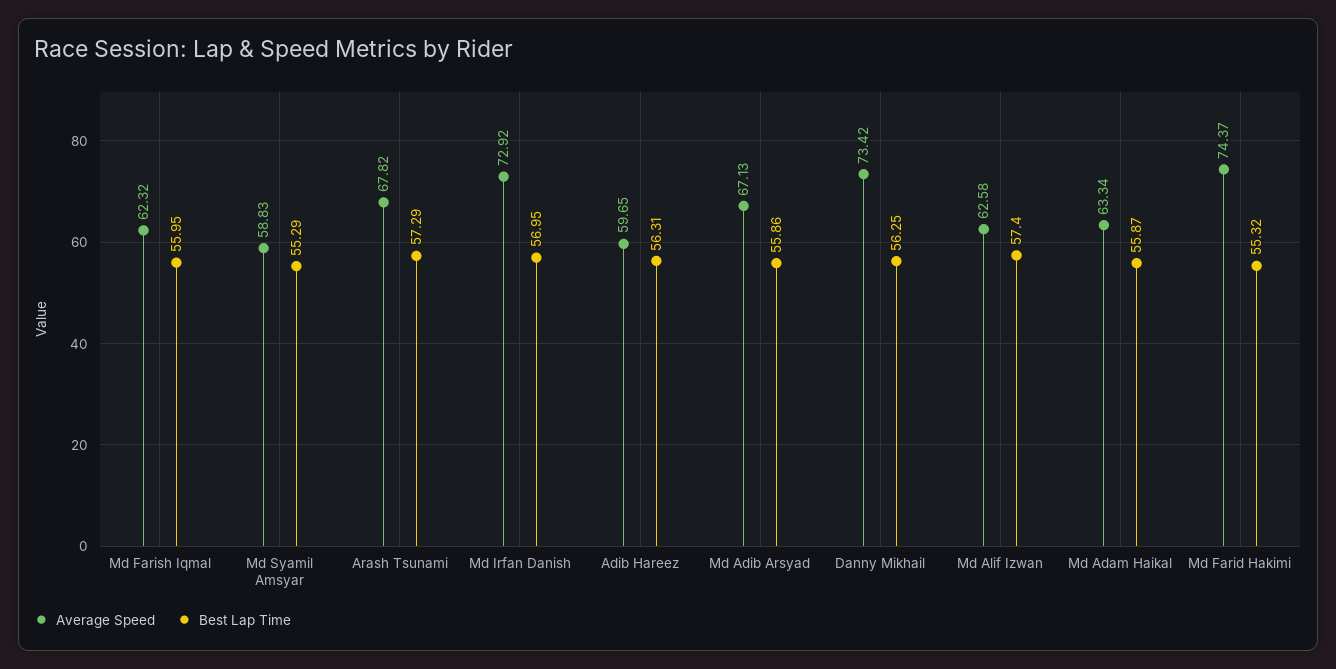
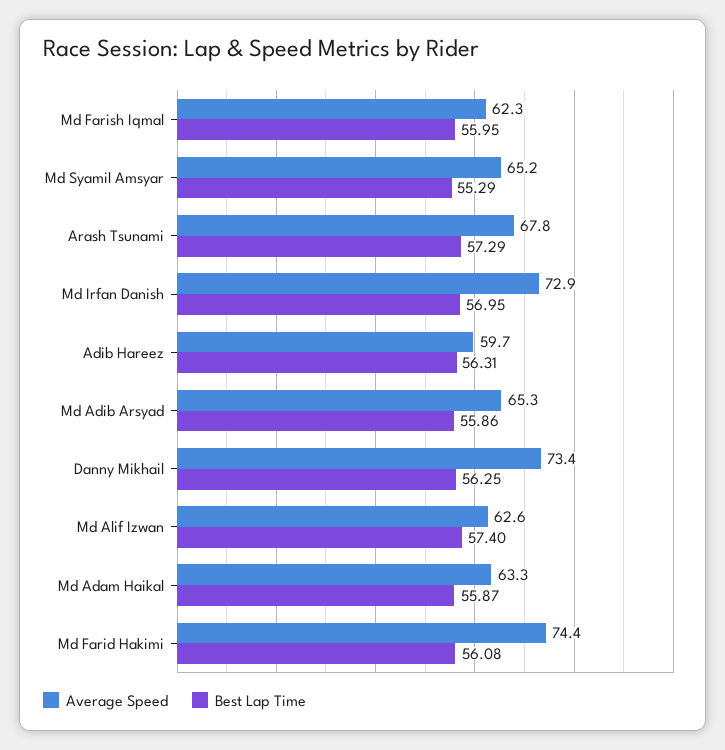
Average Speed, Md Syamil Amsyar: 58.83 -> 65.2
Average Speed, Md Adib Arsyad: 67.13 -> 65.3
Best Lap Time, Md Farid Hakimi: 55.32 -> 56.08

